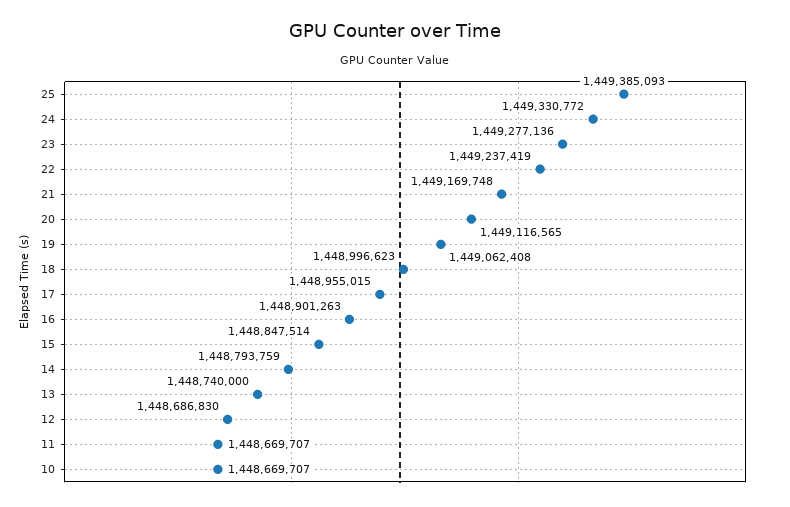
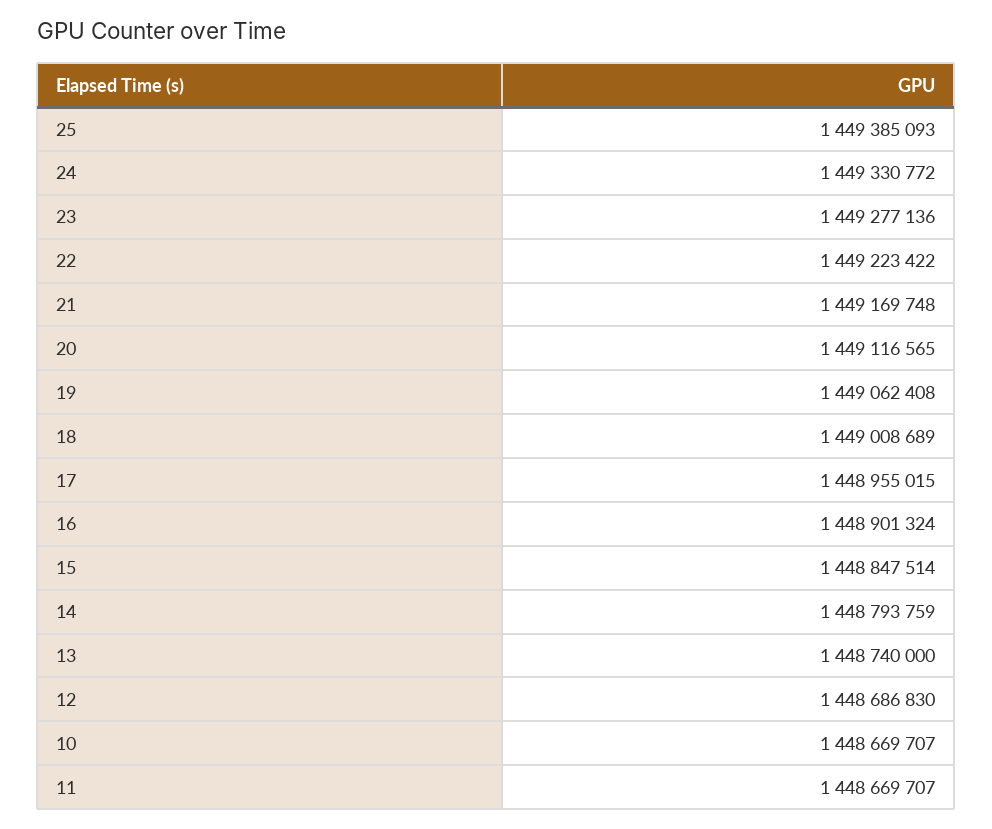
22: 1449237419 -> 1449223422
18: 1448996623 -> 1449008689
16: 1448901263 -> 1448901324

